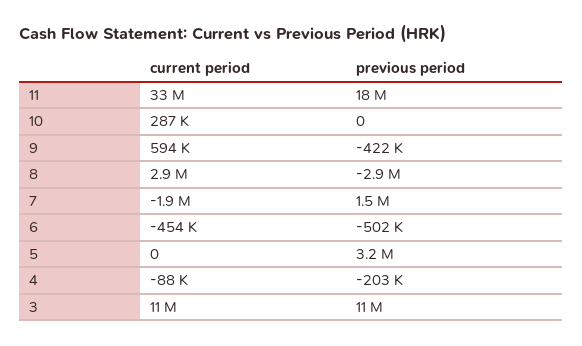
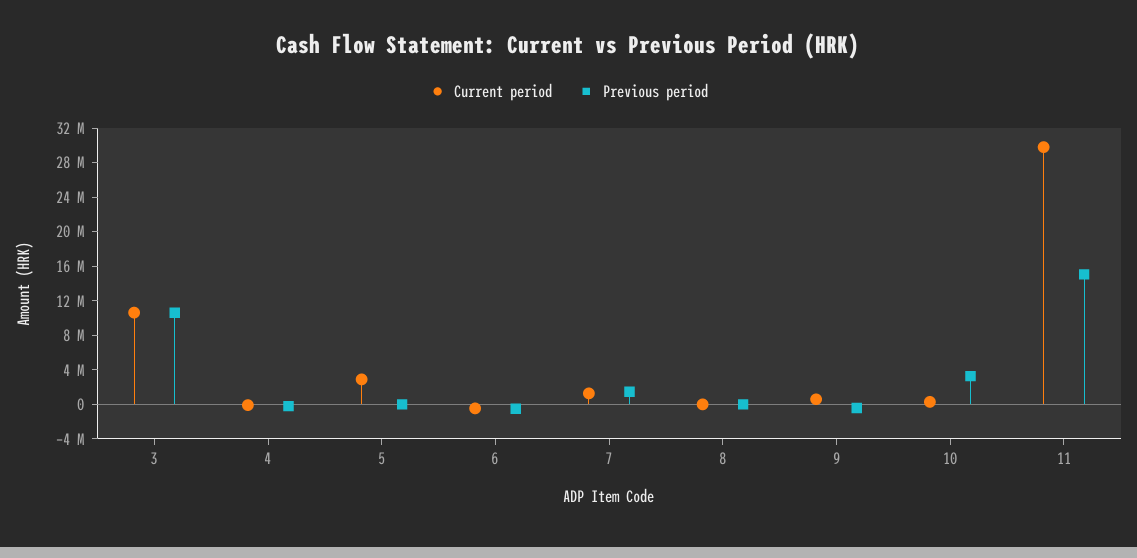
current period, 11: 33000000 -> 30000000
previous period, 11: 18000000 -> 15000000
previous period, 10: 0 -> 3000000
current period, 8: 2900000 -> 0
previous period, 8: -2900000 -> 0
current period, 7: -1900000 -> 1000000
current period, 5: 0 -> 3000000
previous period, 5: 3200000 -> 0

